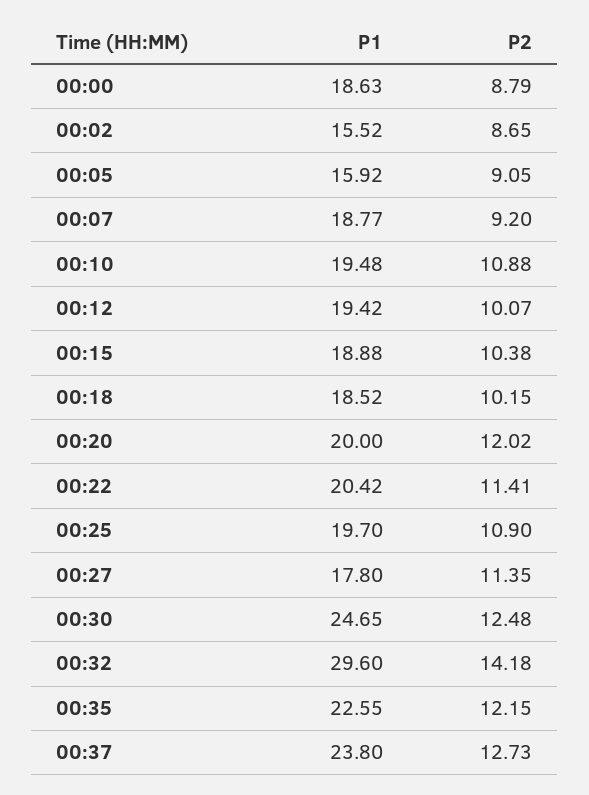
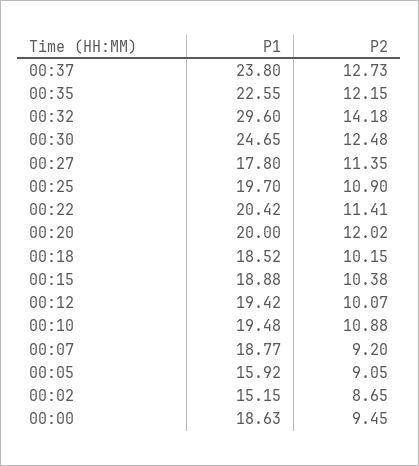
P2, 00:00: 8.79 -> 9.45
P1, 00:02: 15.52 -> 15.15

